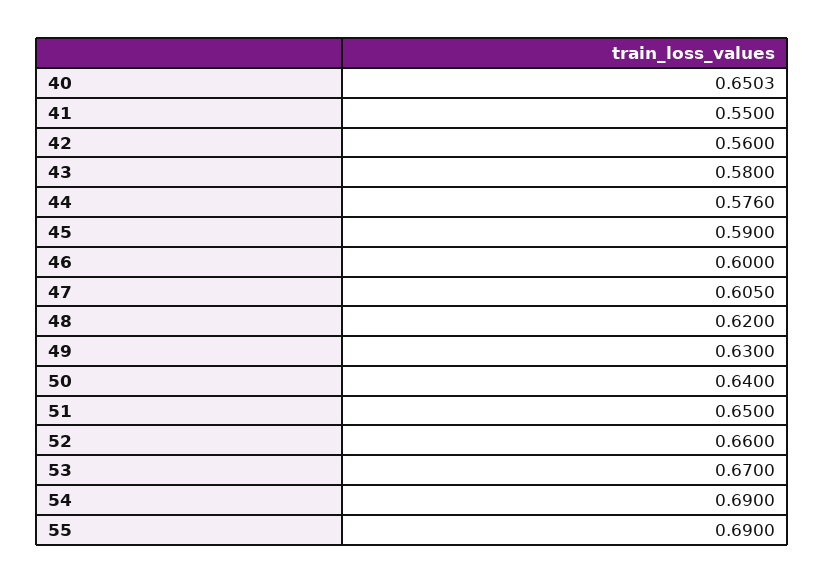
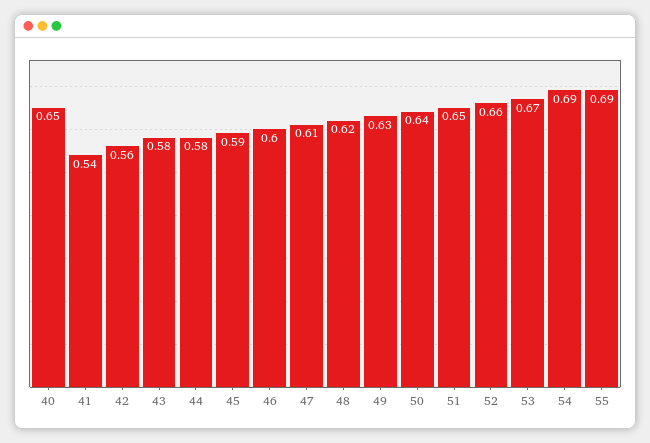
41: 0.55 -> 0.54
44: 0.576 -> 0.58
47: 0.605 -> 0.61

